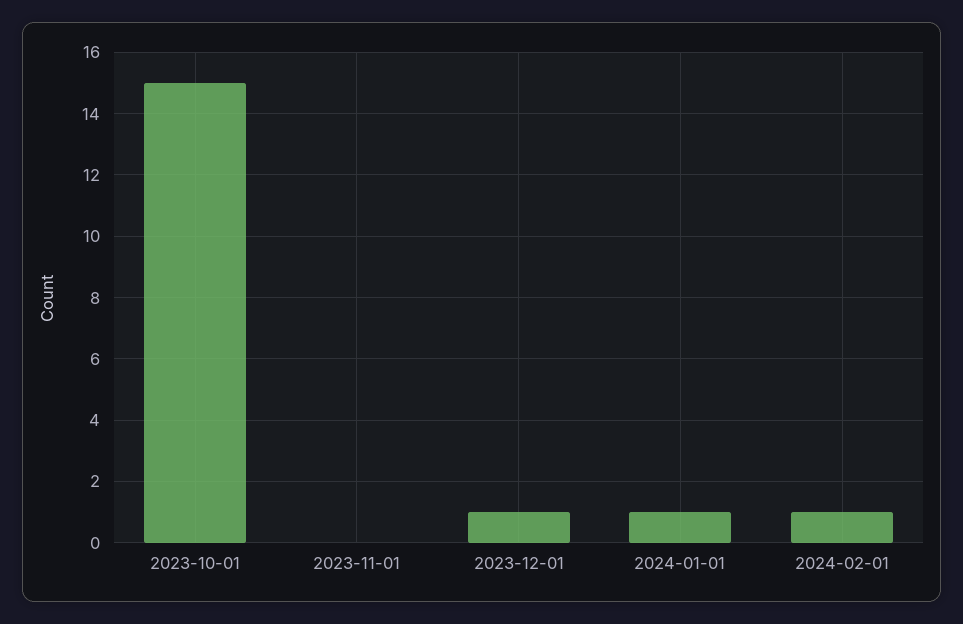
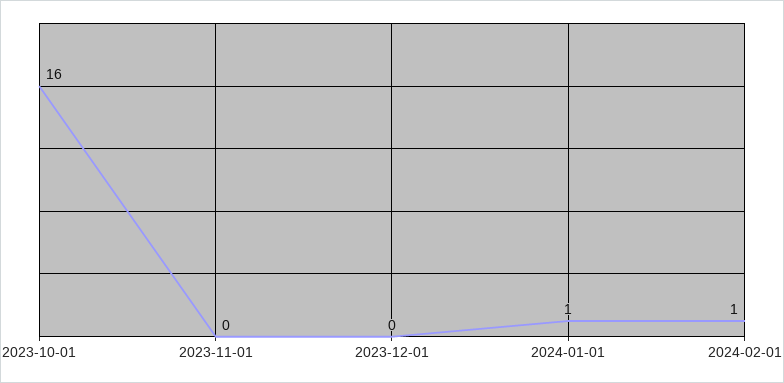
2023-10-01: 15 -> 16
2023-12-01: 1 -> 0

